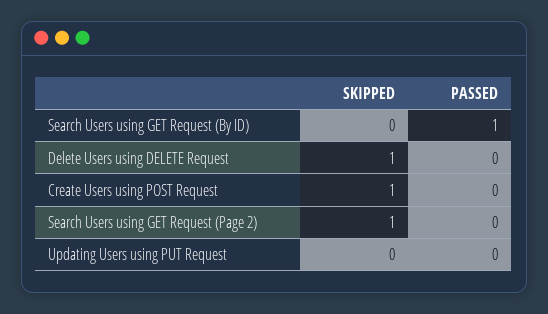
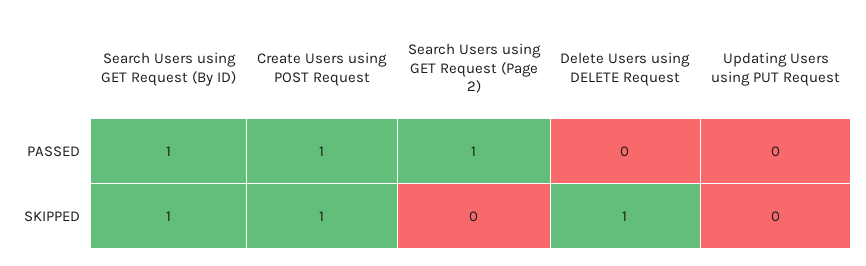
SKIPPED, Search Users using GET Request (By ID): 0 -> 1
PASSED, Create Users using POST Request: 0 -> 1
SKIPPED, Search Users using GET Request (Page 2): 1 -> 0
PASSED, Search Users using GET Request (Page 2): 0 -> 1

